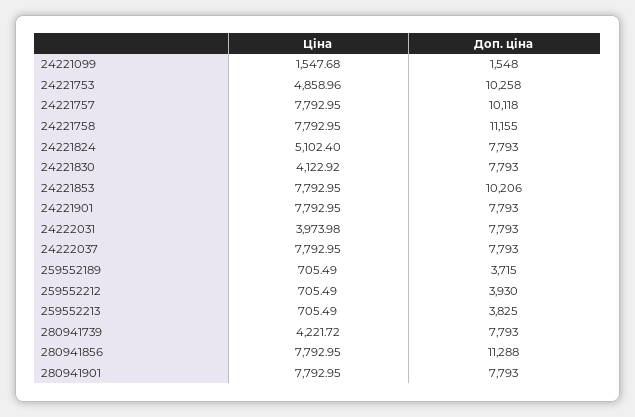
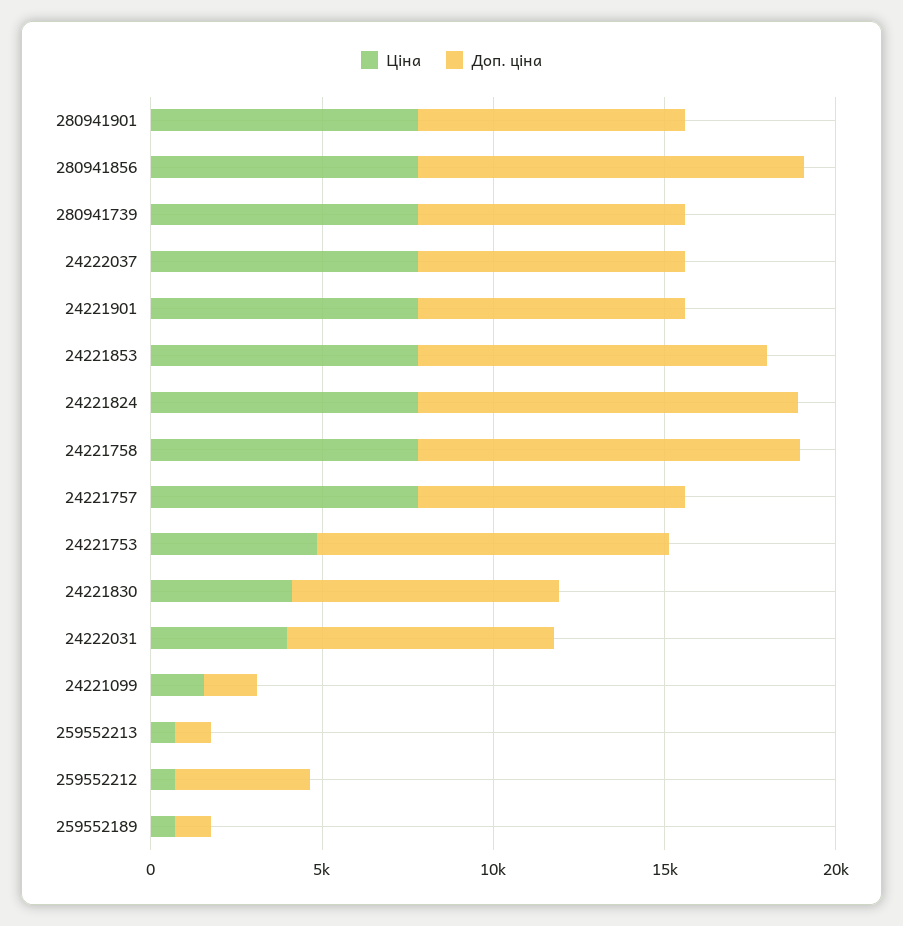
Доп. ціна, 24221757: 10118 -> 8000
Ціна, 24221824: 5102.4 -> 8000
Доп. ціна, 24221824: 7793 -> 11000
Доп. ціна, 259552189: 3715 -> 1000
Доп. ціна, 259552213: 3825 -> 1000
Ціна, 280941739: 4221.72 -> 8000

